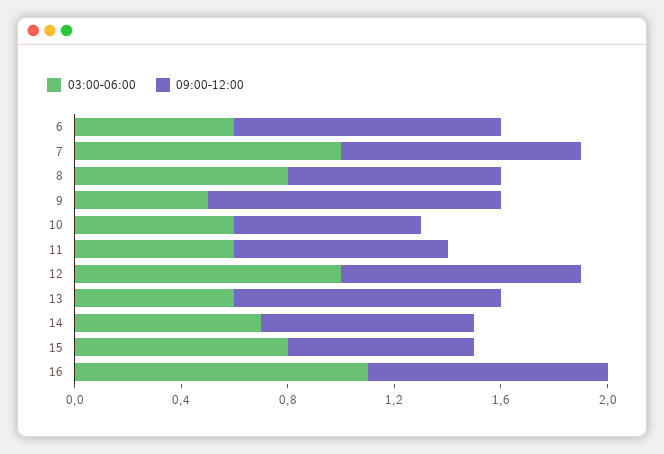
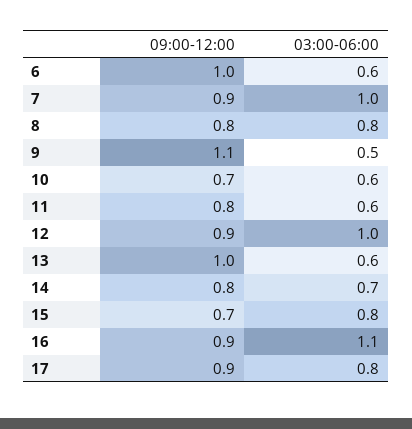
09:00-12:00, 17: none -> 0.9
03:00-06:00, 17: none -> 0.8

